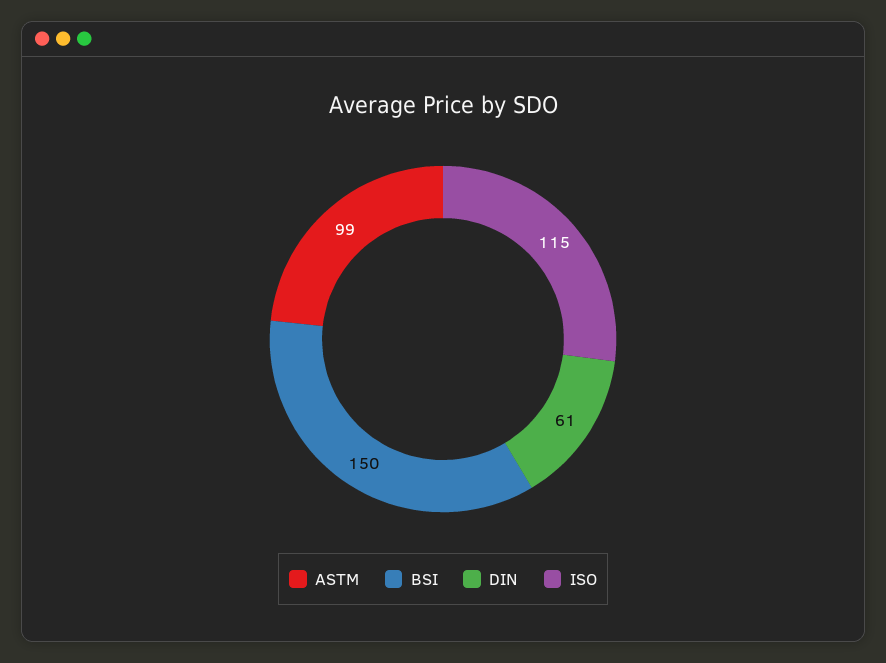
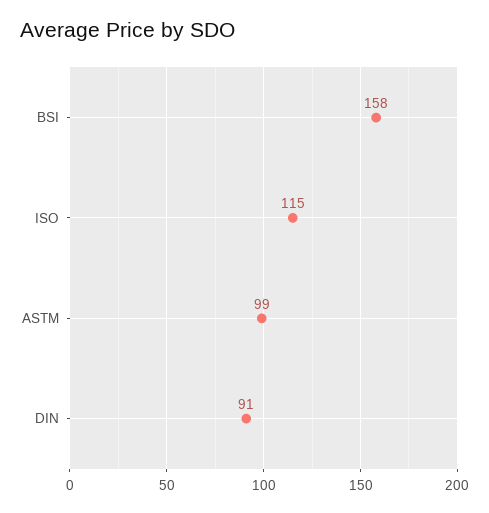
BSI: 150 -> 158
DIN: 61 -> 91

